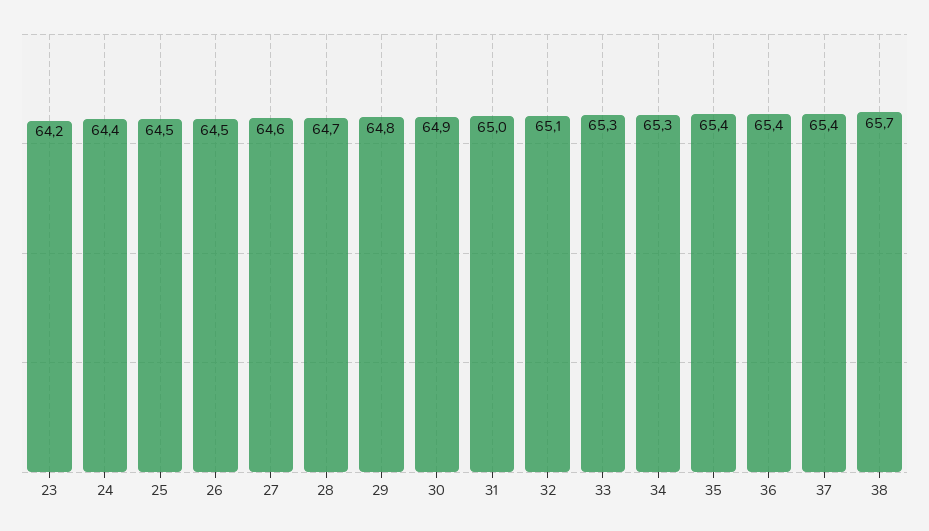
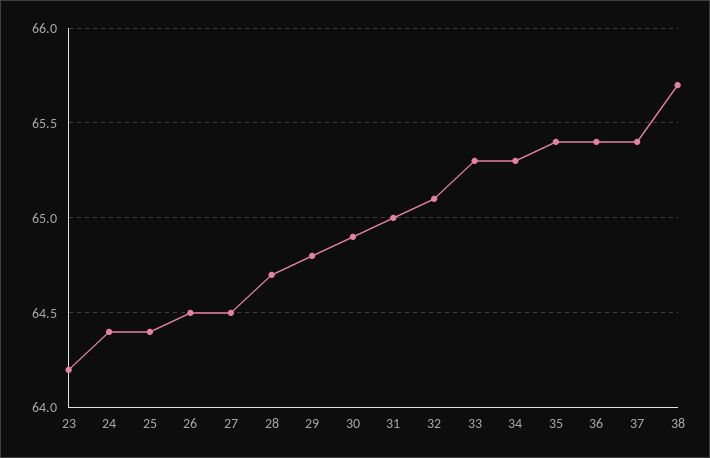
25: 64.5 -> 64.4
27: 64.6 -> 64.5

